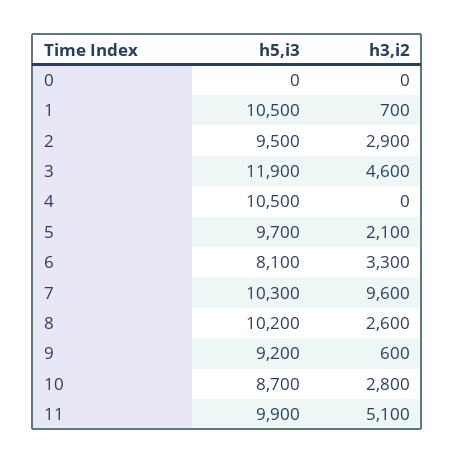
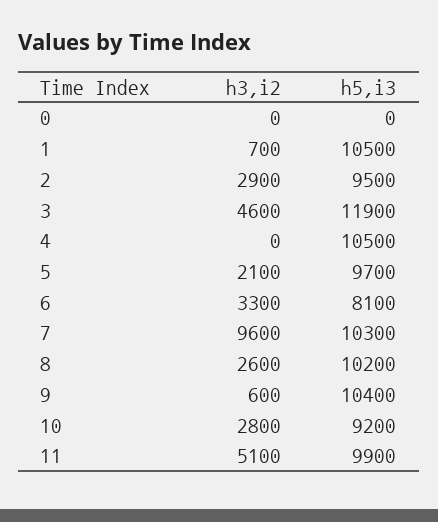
h5,i3, 9: 9200 -> 10400
h5,i3, 10: 8700 -> 9200

